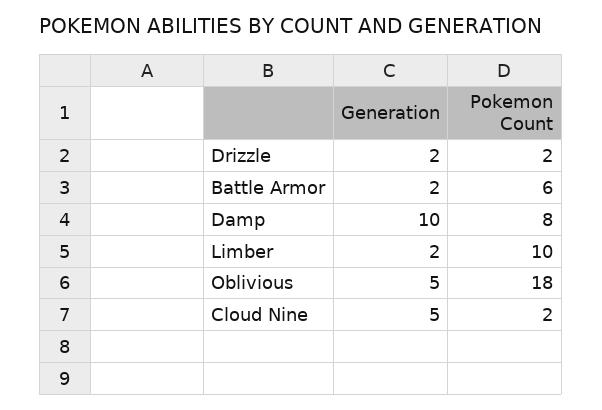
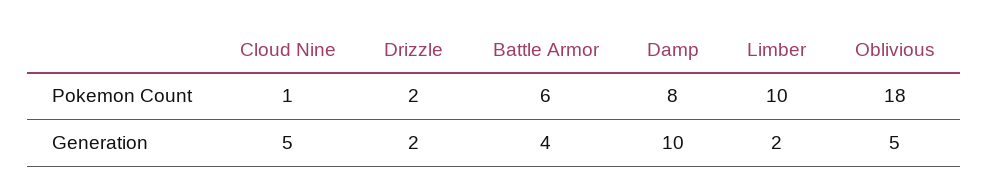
Generation, Battle Armor: 2 -> 4
Pokemon Count, Cloud Nine: 2 -> 1

